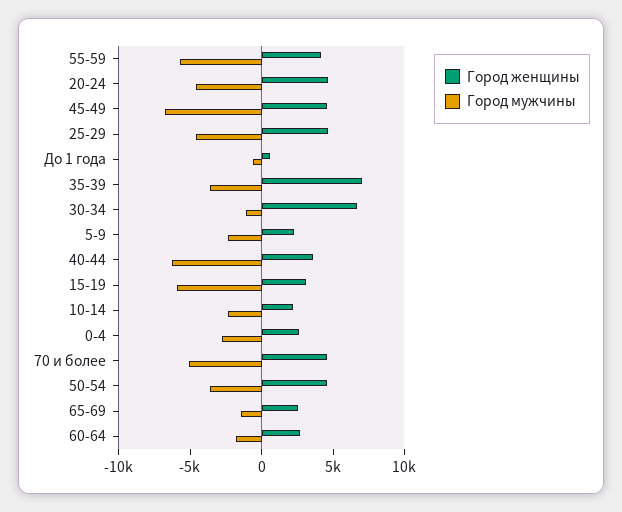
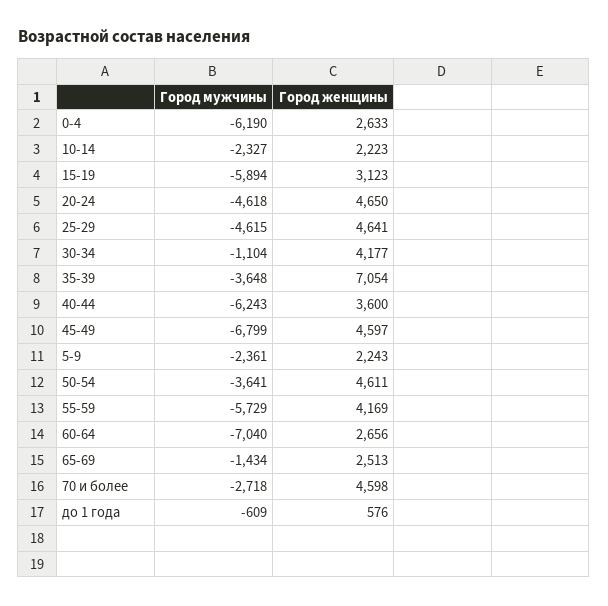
Город женщины, 30-34: 7000 -> 4177
Город мужчины, 0-4: -3000 -> -6190
Город мужчины, 70 и более: -5000 -> -2718
Город мужчины, 60-64: -2000 -> -7040

